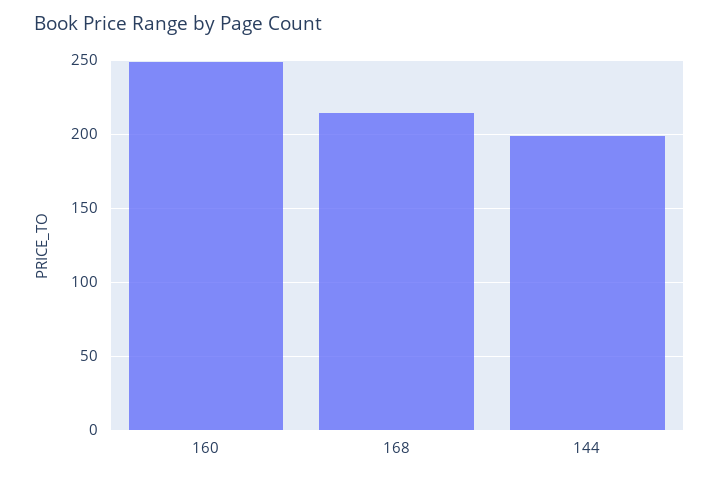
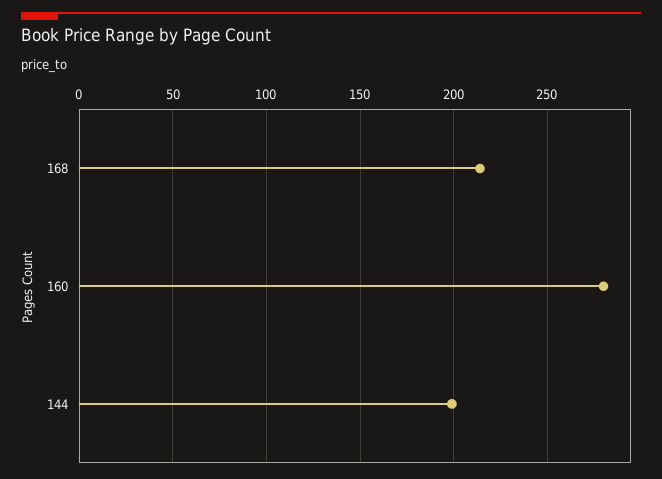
160: 250 -> 280

